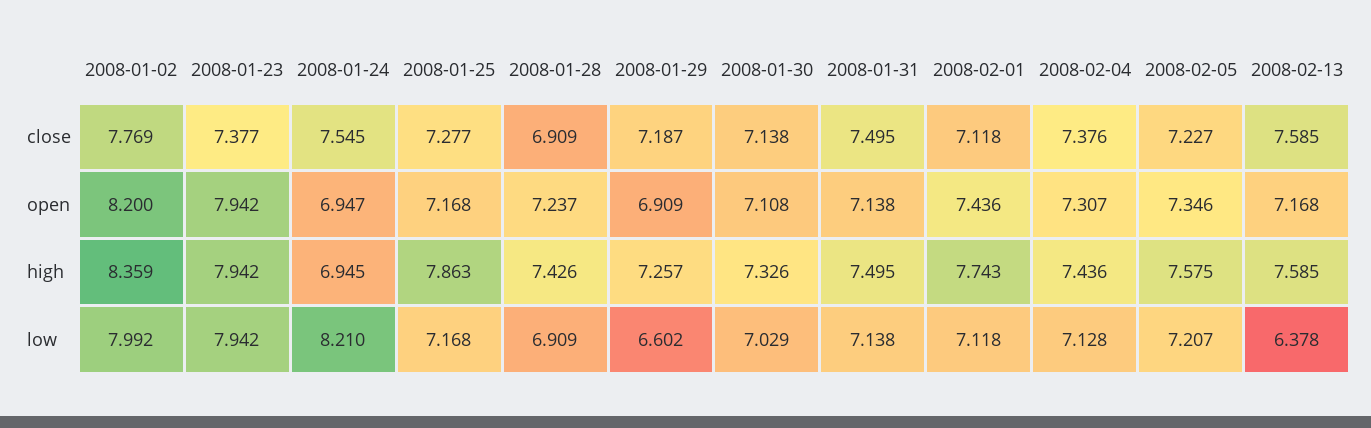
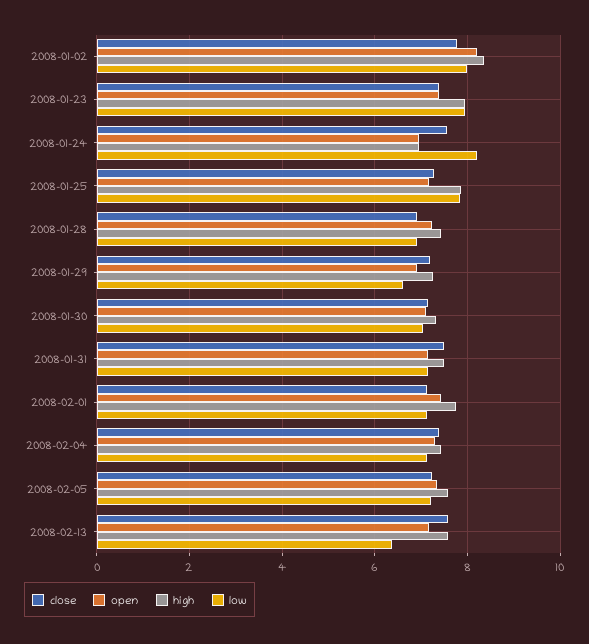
open, 2008-01-23: 7.942 -> 7.4
low, 2008-01-25: 7.168 -> 7.8

